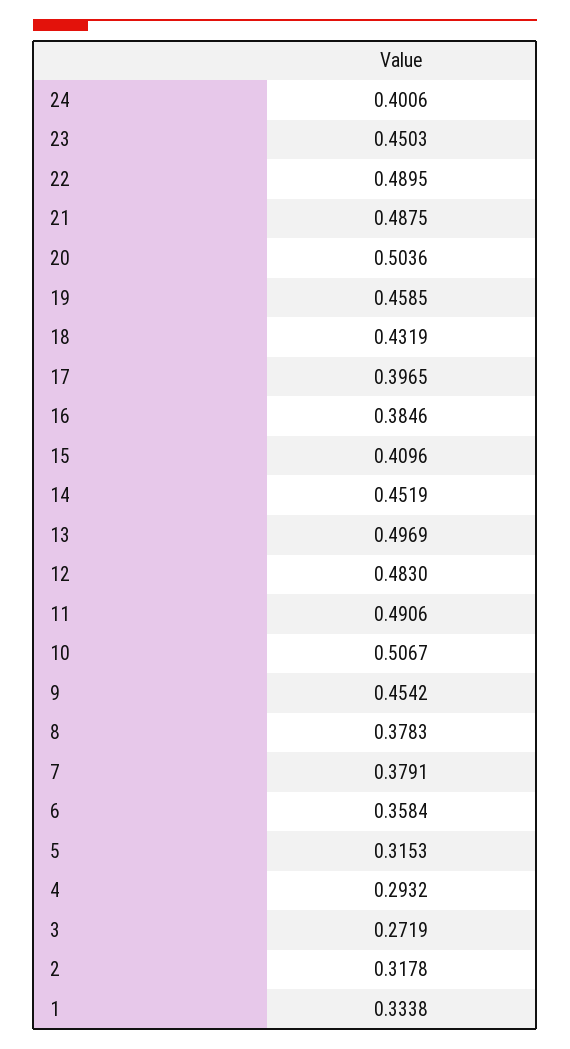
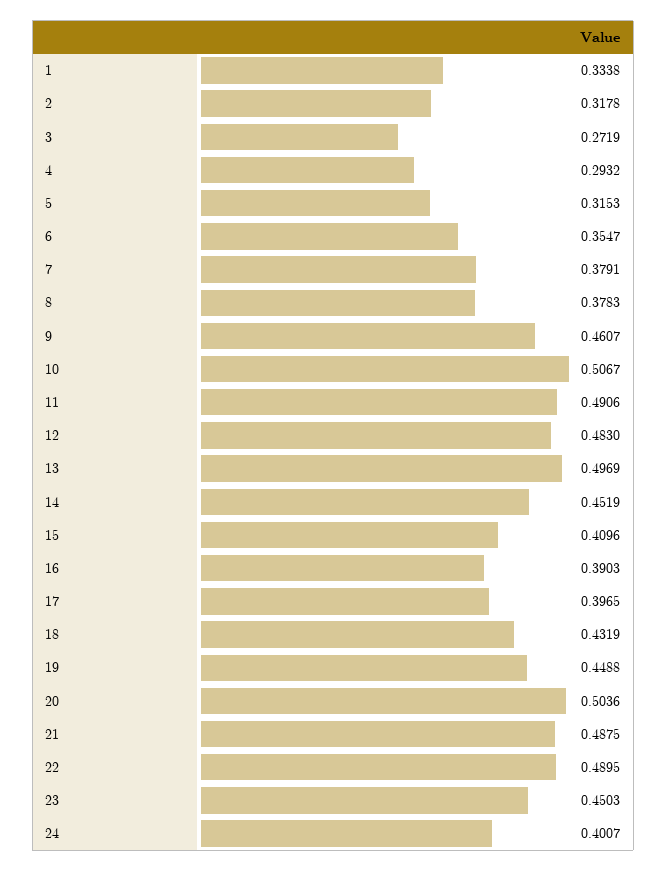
24: 0.4006 -> 0.4007
19: 0.4585 -> 0.4488
16: 0.3846 -> 0.3903
9: 0.4542 -> 0.4607
6: 0.3584 -> 0.3547

